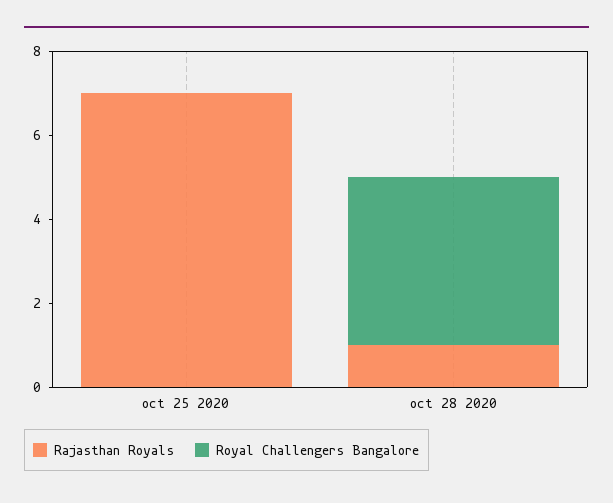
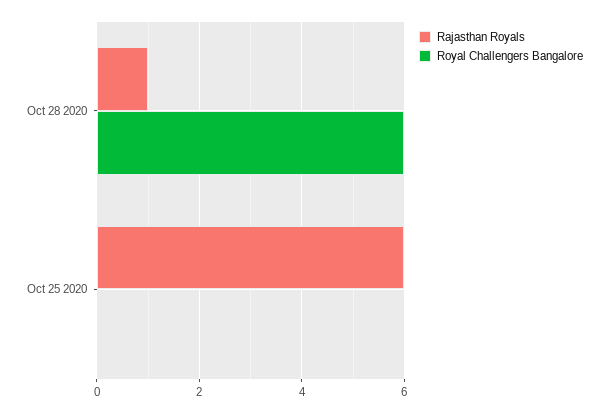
Rajasthan Royals, oct 25 2020: 7 -> 6
Royal Challengers Bangalore, oct 28 2020: 4 -> 6

